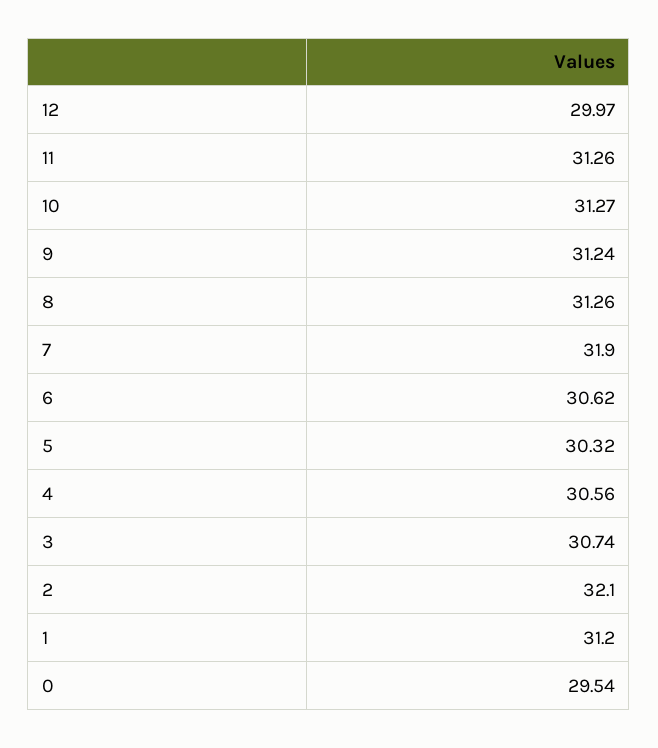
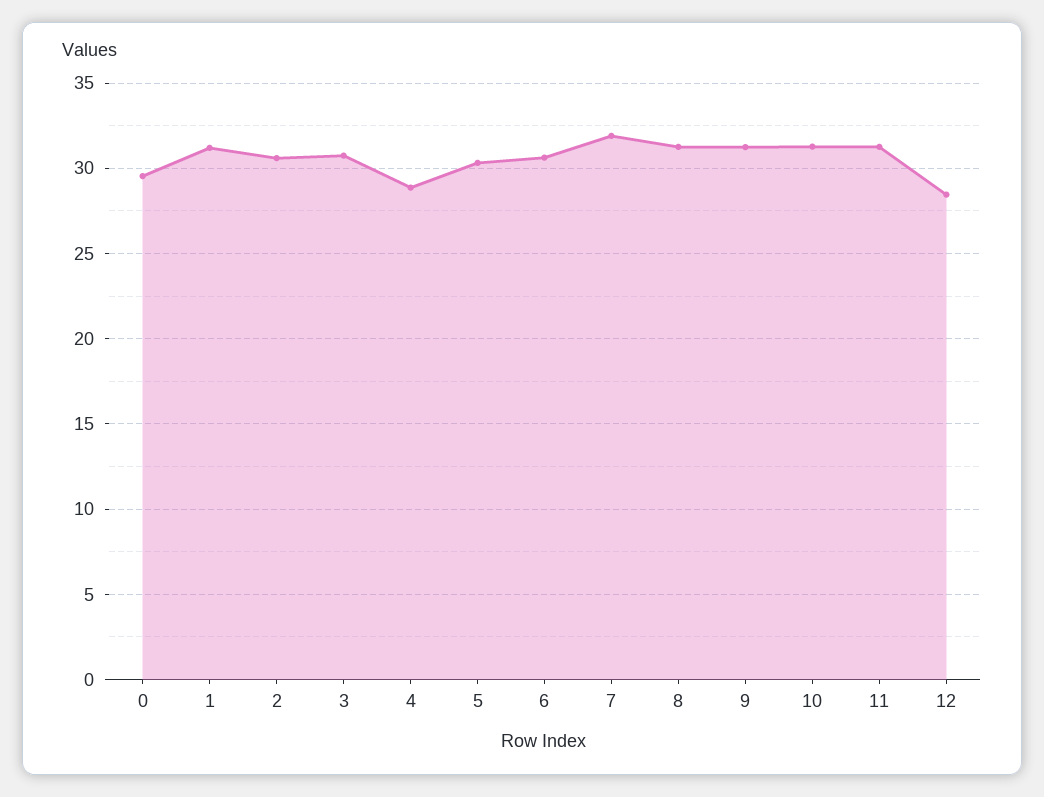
12: 29.97 -> 28.5
4: 30.56 -> 29
2: 32.1 -> 30.5

